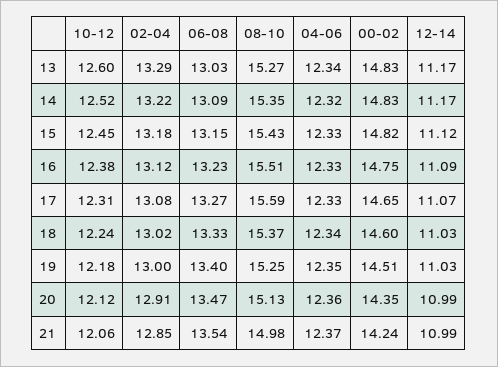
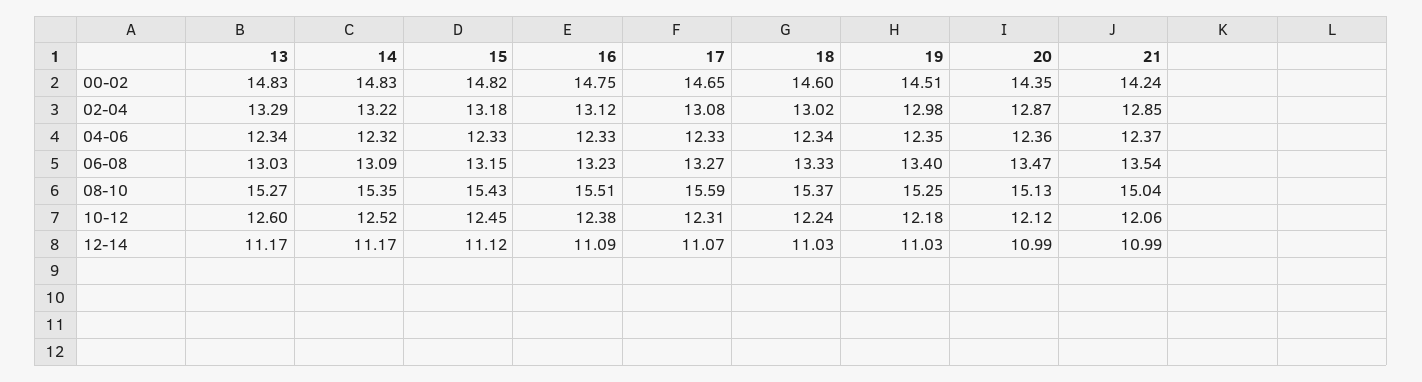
02-04, 19: 13 -> 12.98
02-04, 20: 12.91 -> 12.87
08-10, 21: 14.98 -> 15.04

